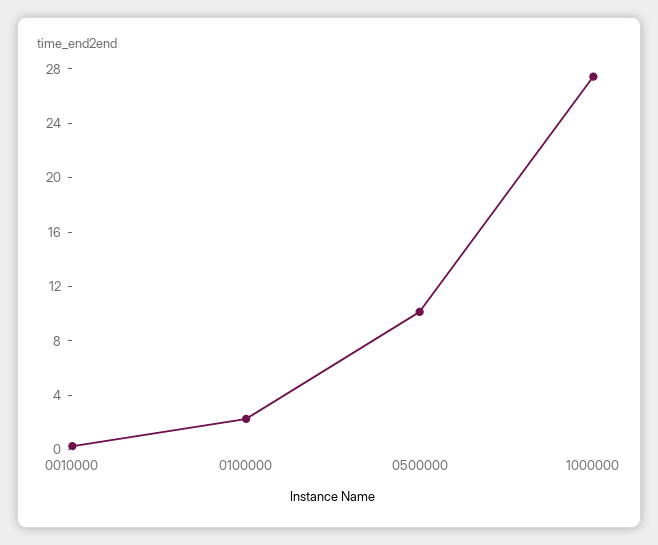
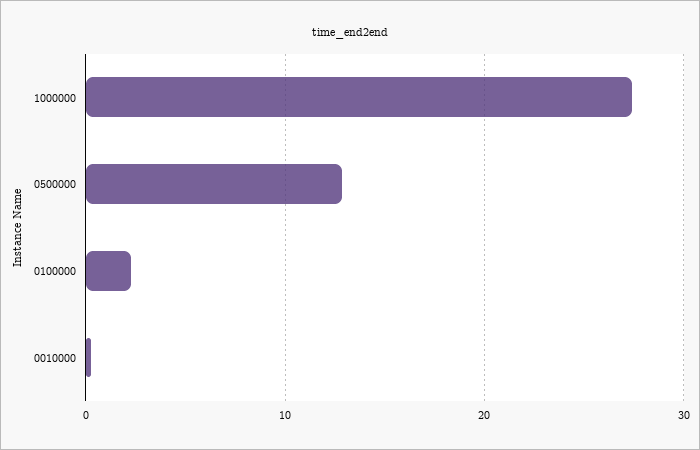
0500000: 10 -> 13

